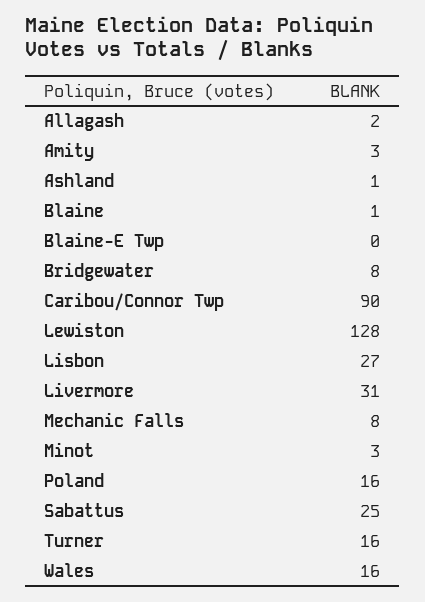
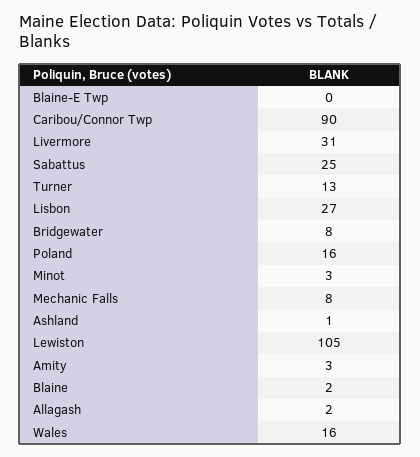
Blaine: 1 -> 2
Lewiston: 128 -> 105
Turner: 16 -> 13

